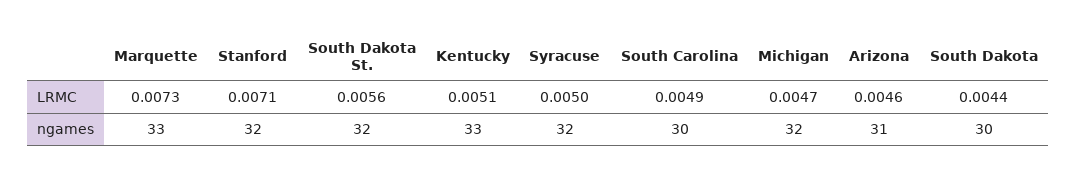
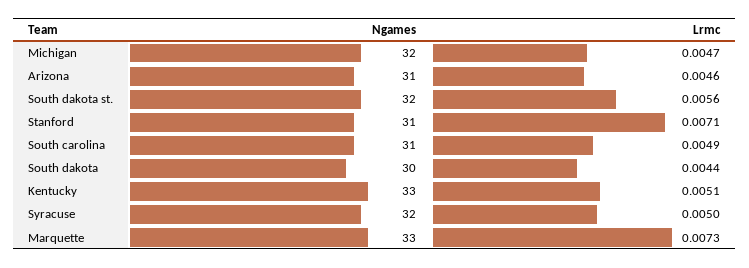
Stanford, ngames: 32 -> 31
South Carolina, ngames: 30 -> 31

